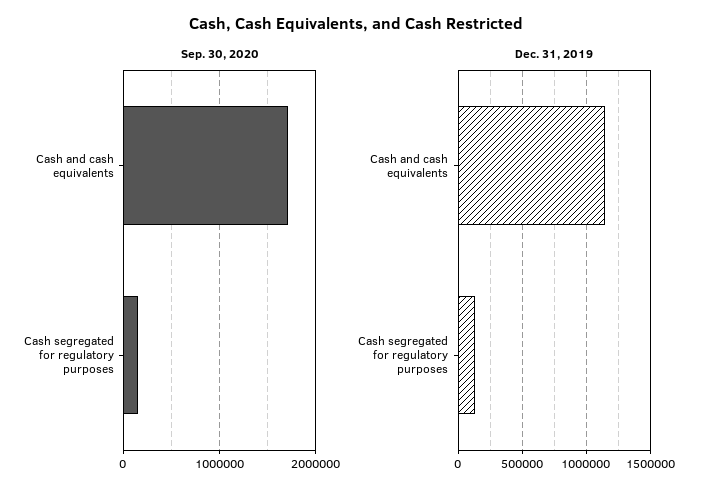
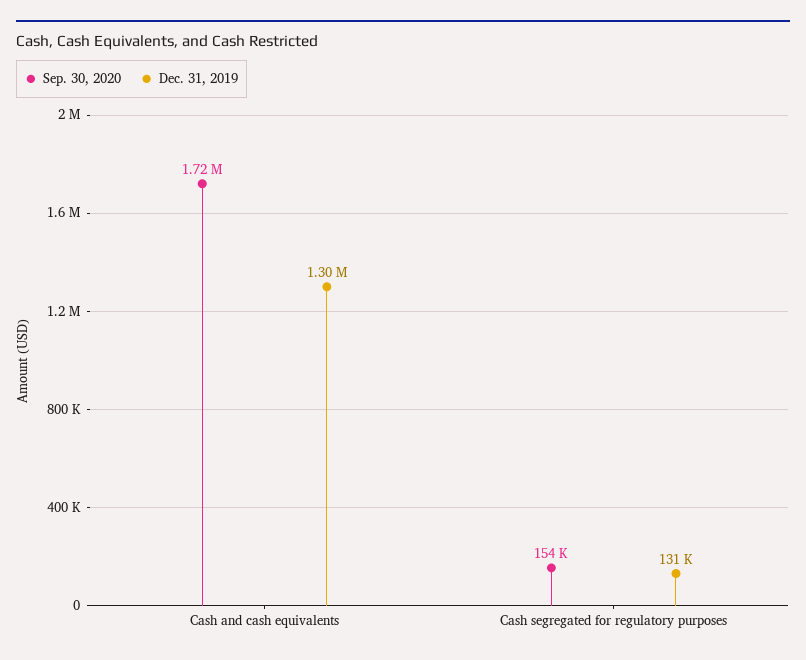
Dec. 31, 2019, Cash and cash equivalents: 1150000 -> 1300000

